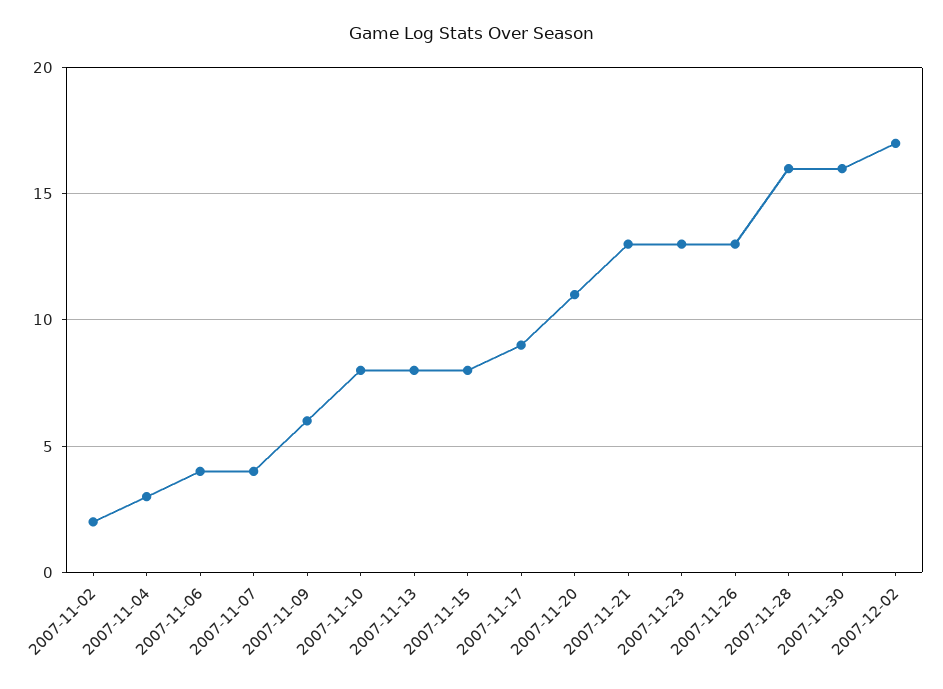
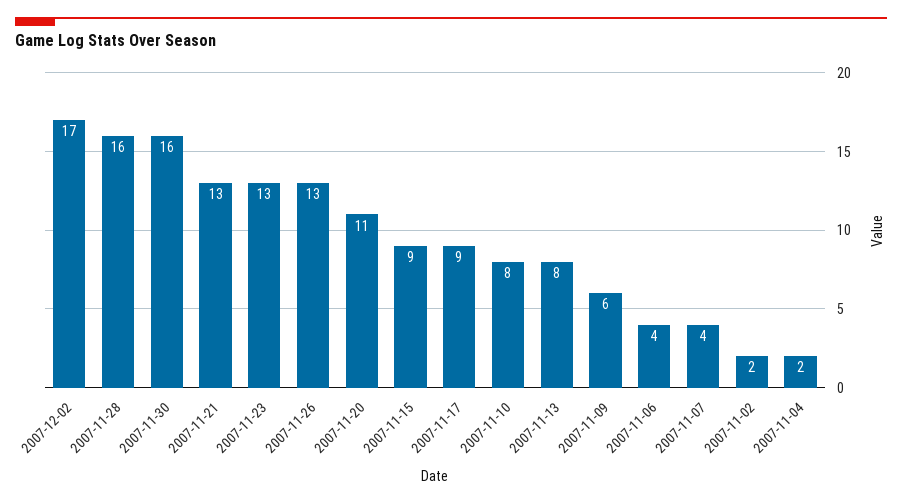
2007-11-04: 3 -> 2
2007-11-15: 8 -> 9

